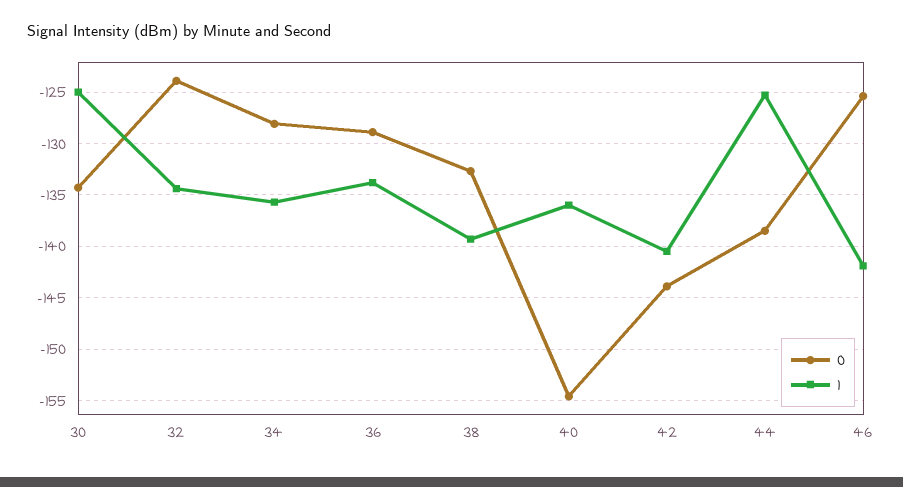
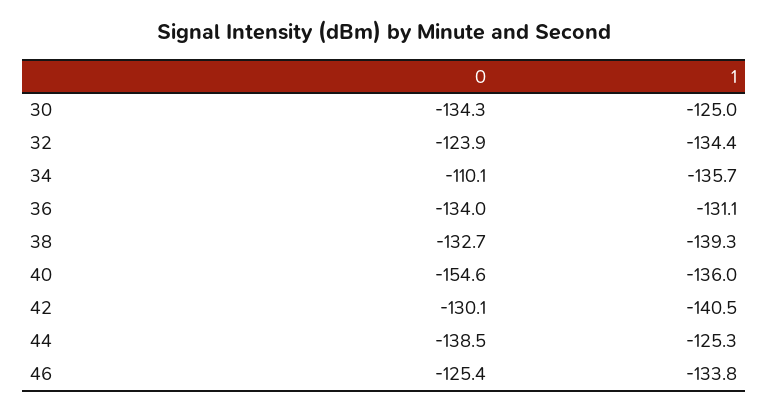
0, 34: -128 -> -110.1
0, 36: -129 -> -134
1, 36: -134 -> -131.1
0, 42: -144 -> -130.1
1, 46: -142 -> -133.8

